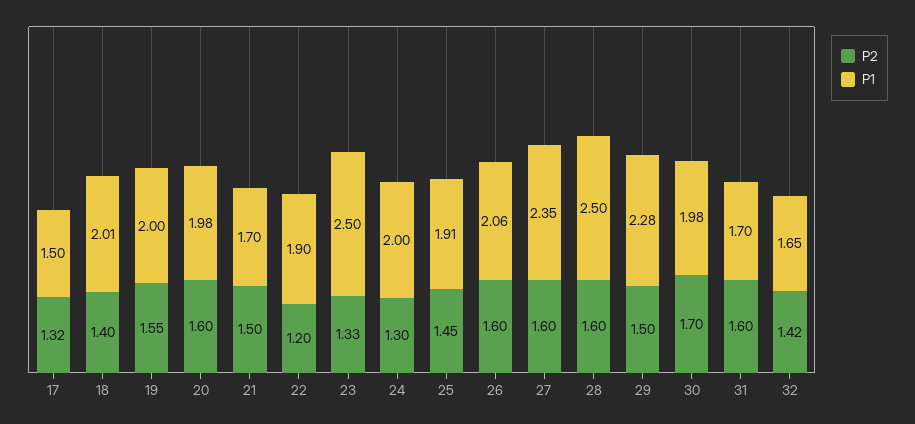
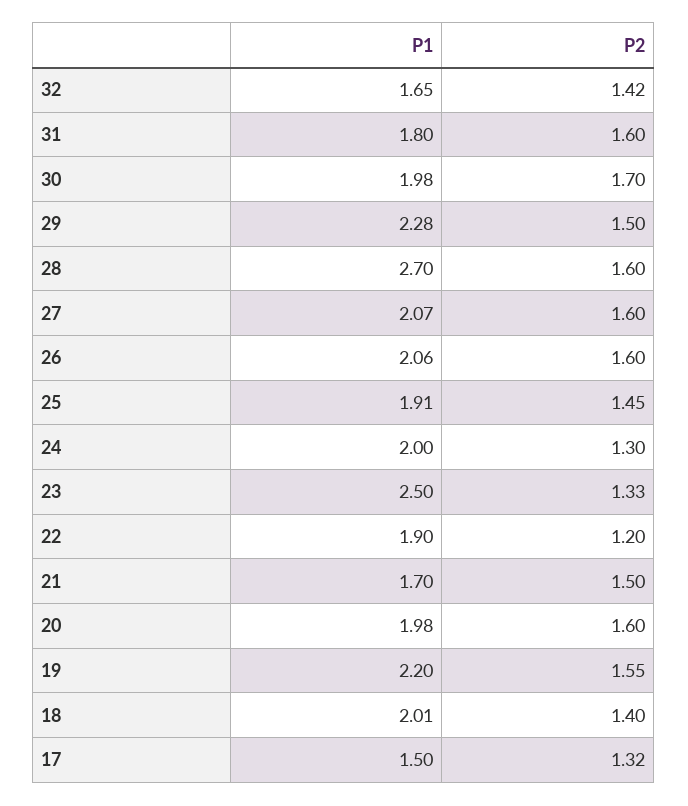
P1, 19: 2 -> 2.2
P1, 27: 2.35 -> 2.07
P1, 28: 2.5 -> 2.7
P1, 31: 1.7 -> 1.8

